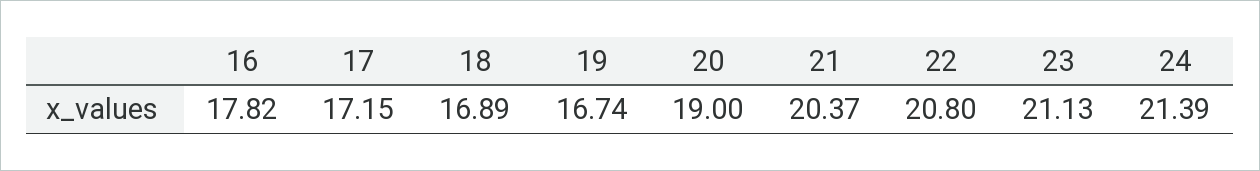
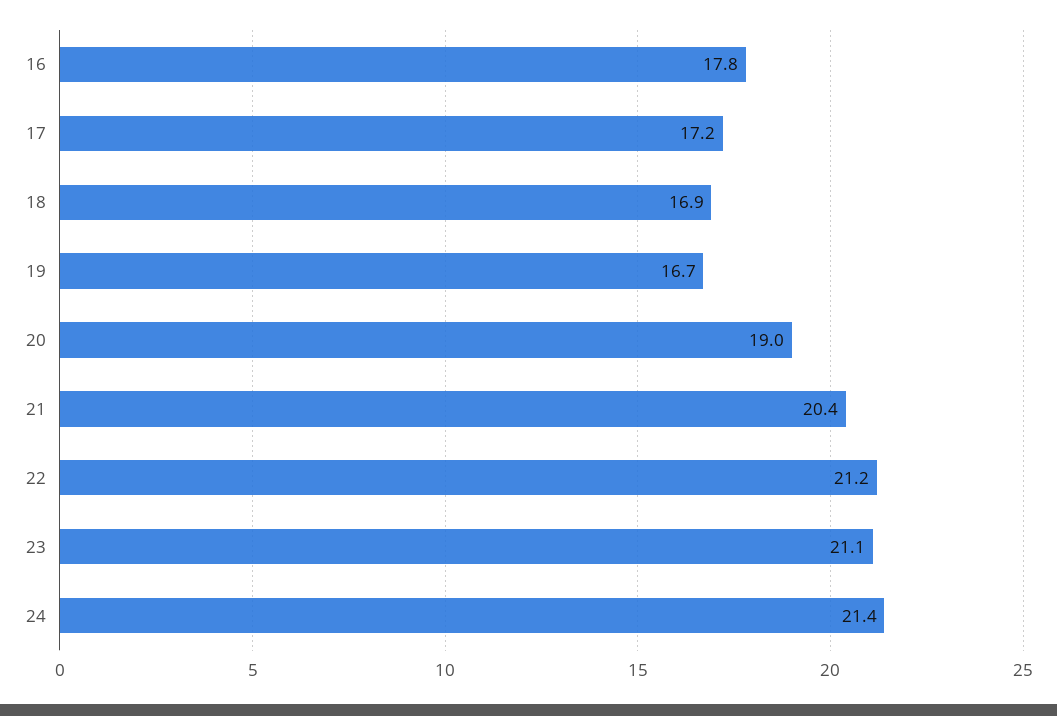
22: 20.8 -> 21.2

